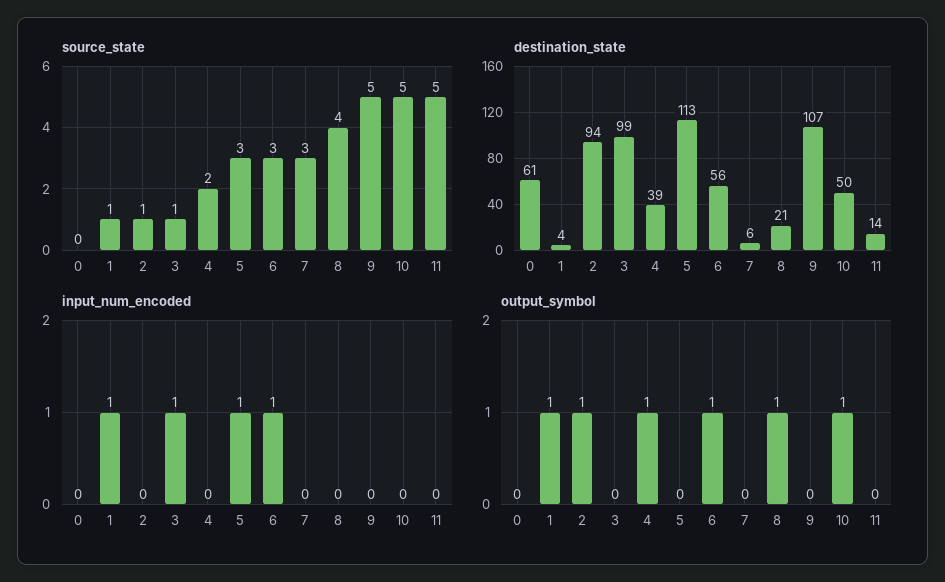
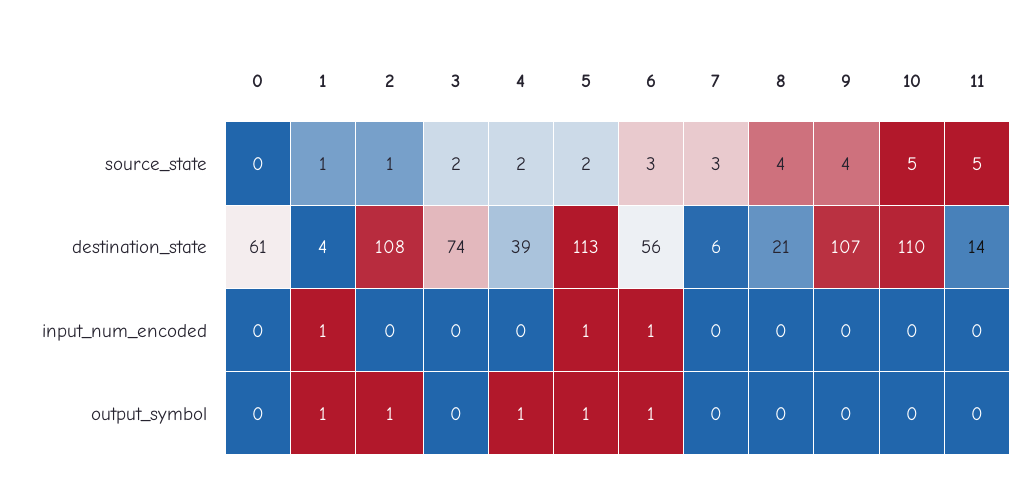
source_state, 3: 1 -> 2
source_state, 5: 3 -> 2
source_state, 9: 5 -> 4
destination_state, 2: 94 -> 108
destination_state, 3: 99 -> 74
destination_state, 10: 50 -> 110
input_num_encoded, 3: 1 -> 0
output_symbol, 5: 0 -> 1
output_symbol, 8: 1 -> 0
output_symbol, 10: 1 -> 0

